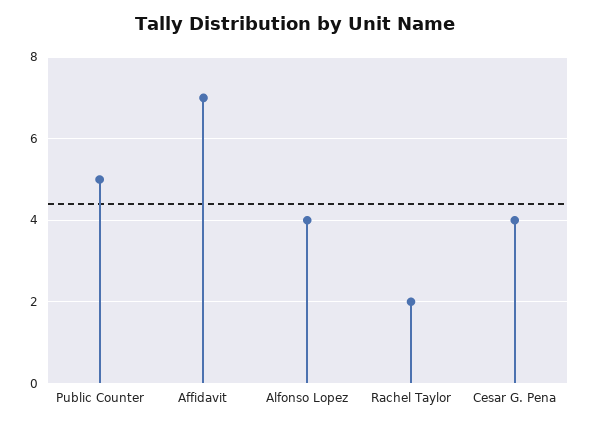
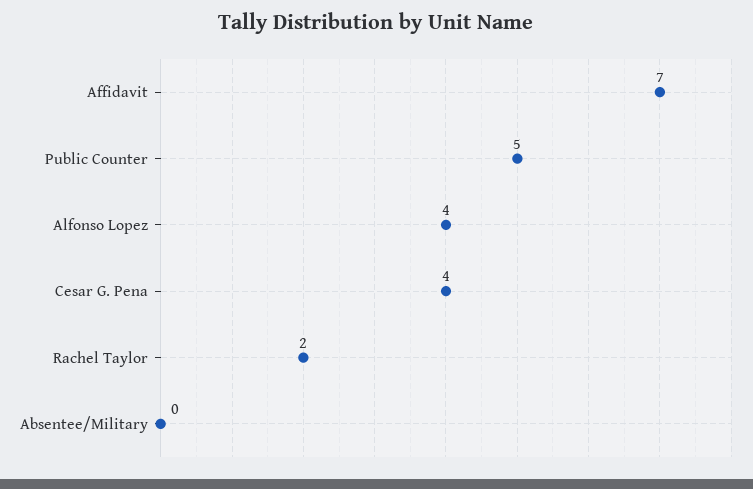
Absentee/Military: none -> 0

